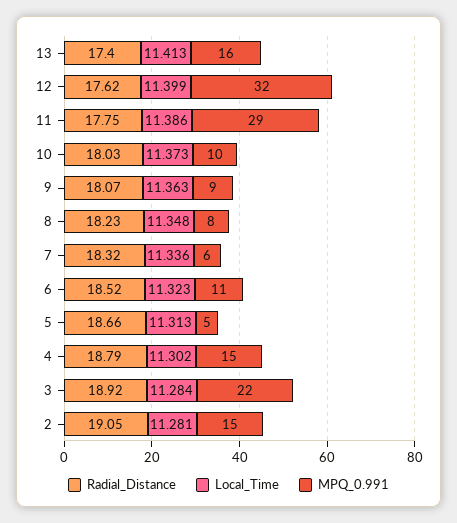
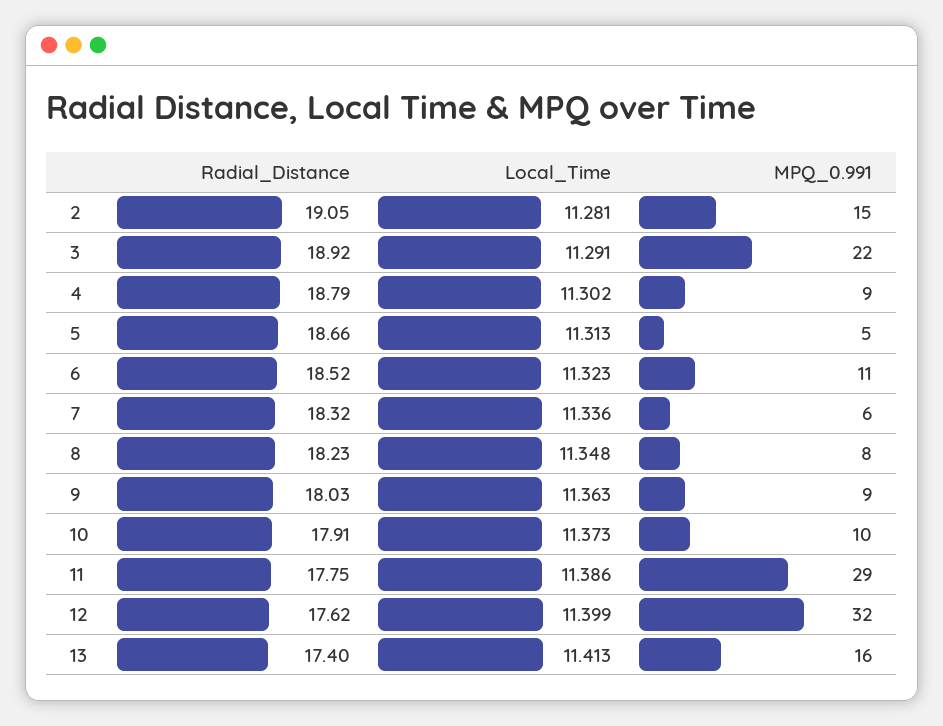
Radial_Distance, 10: 18.03 -> 17.91
Radial_Distance, 9: 18.07 -> 18.03
MPQ_0.991, 4: 15 -> 9
Local_Time, 3: 11.284 -> 11.291

